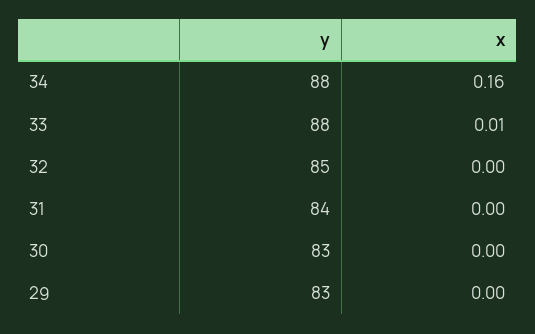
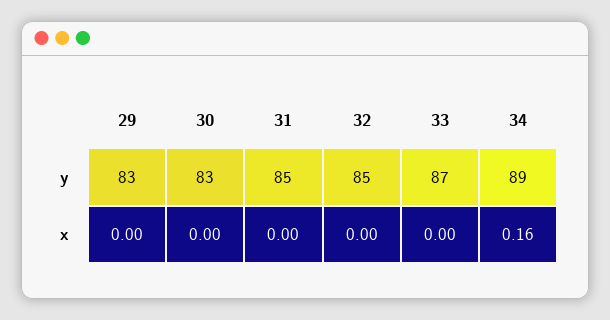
y, 34: 88 -> 89
y, 33: 88 -> 87
x, 33: 0.01 -> 0
y, 31: 84 -> 85

